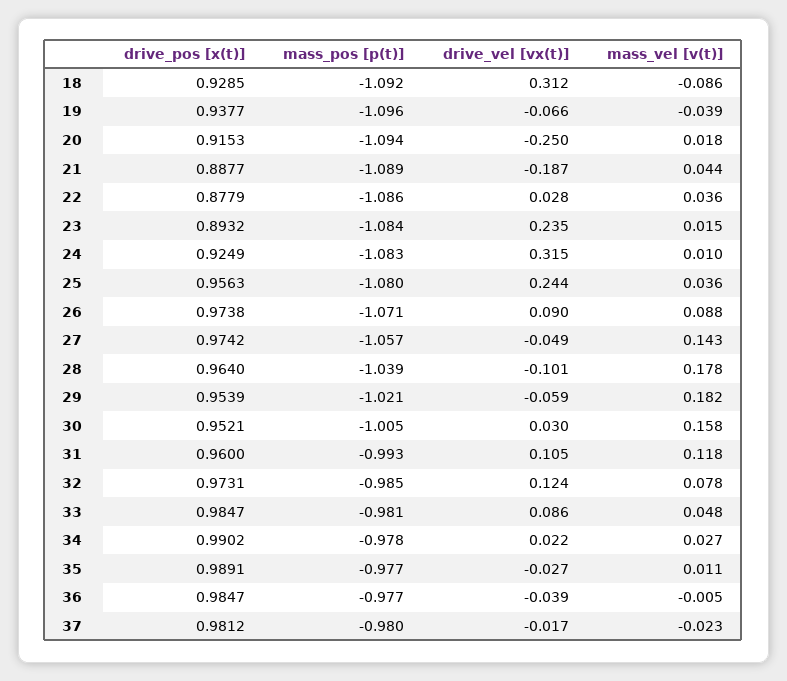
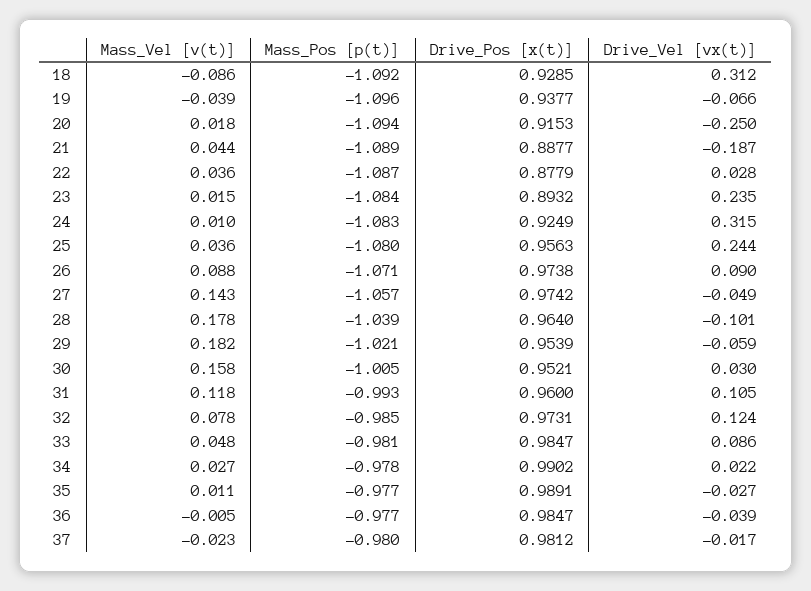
mass_pos [p(t)], 22: -1.086 -> -1.087

